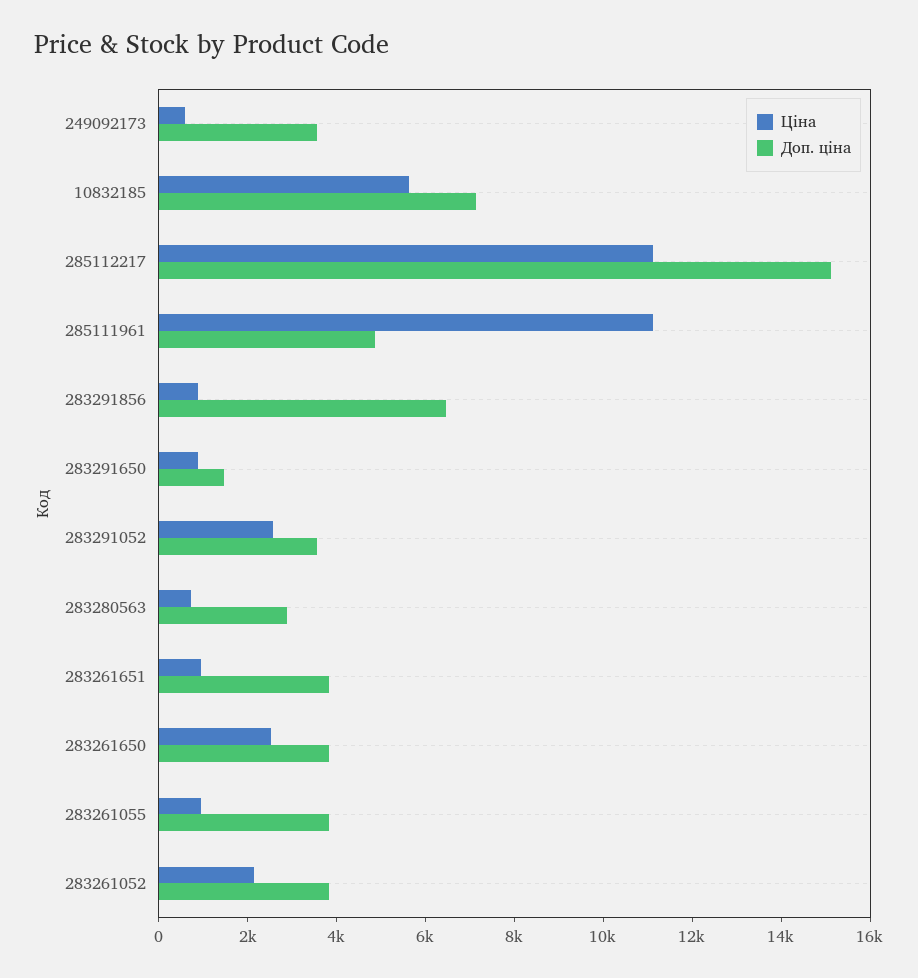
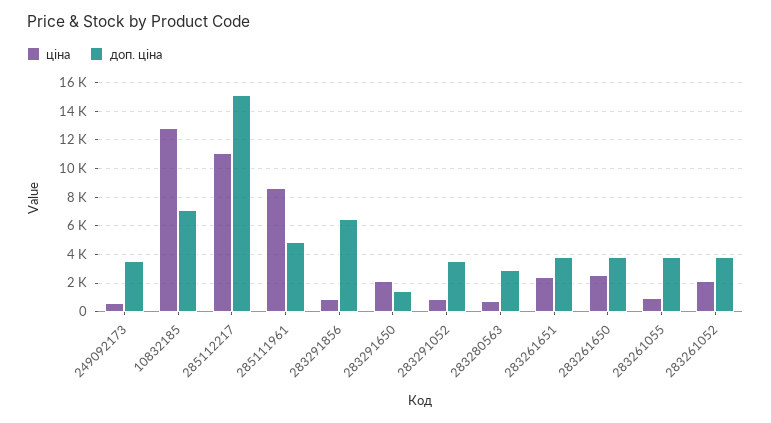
Ціна, 10832185: 5500 -> 13000
Ціна, 285111961: 11000 -> 8500
Ціна, 283291650: 1000 -> 2000
Ціна, 283291052: 2500 -> 1000
Ціна, 283261651: 1000 -> 2500

